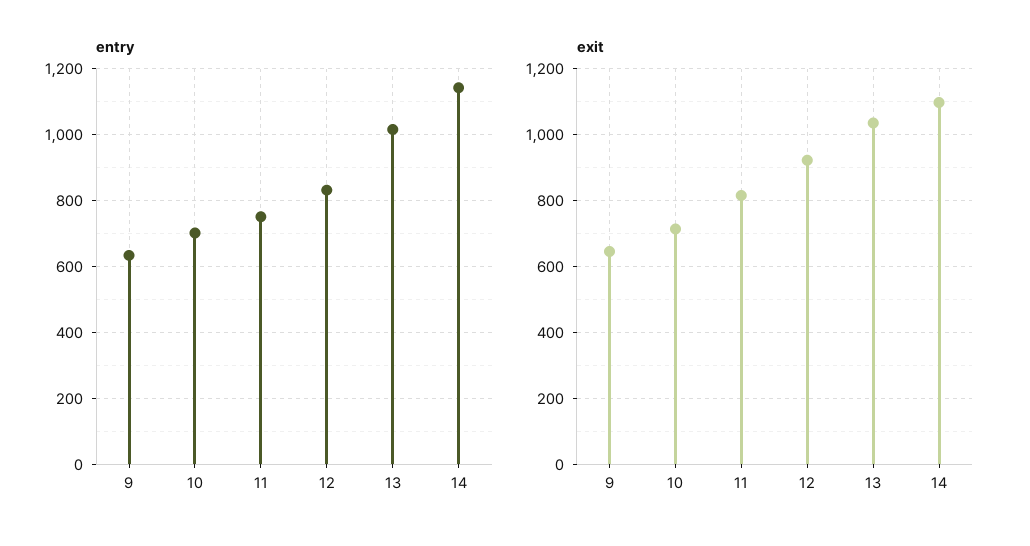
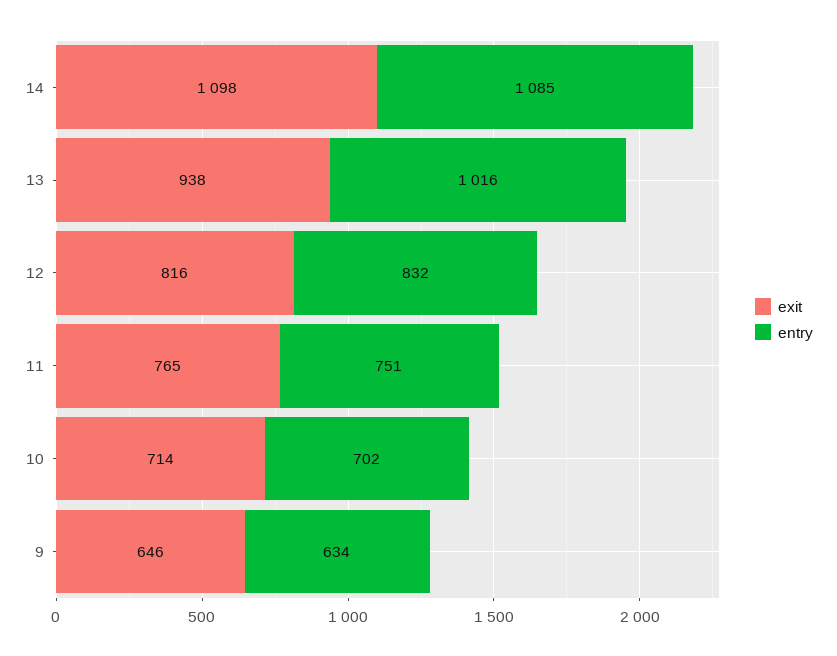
entry, 14: 1140 -> 1085
exit, 11: 820 -> 765
exit, 12: 920 -> 816
exit, 13: 1040 -> 938

